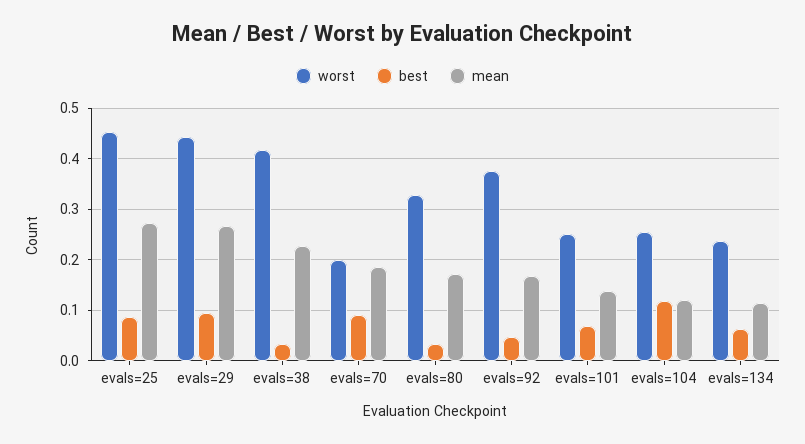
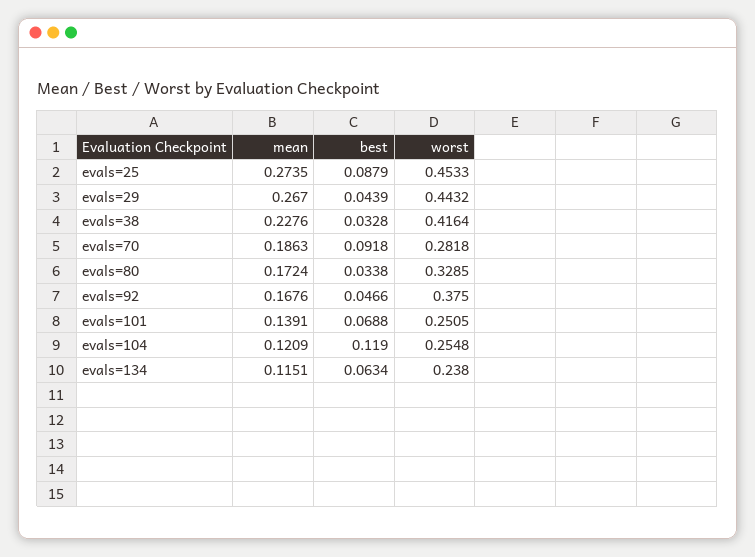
best, evals=29: 0.1 -> 0.0439
worst, evals=70: 0.2 -> 0.2818

